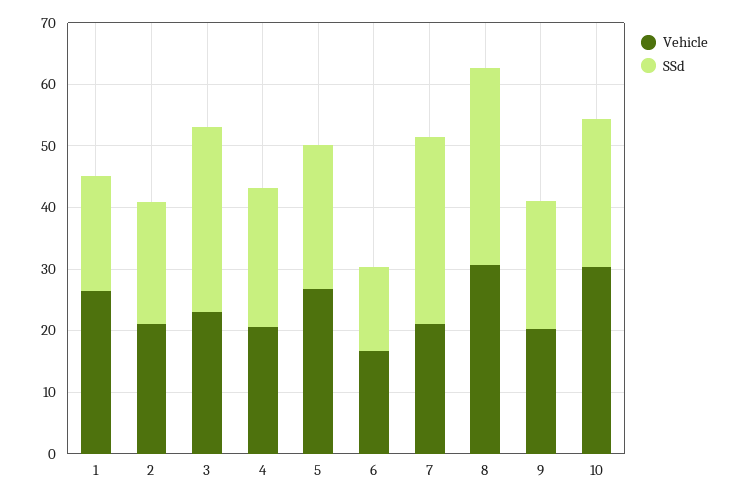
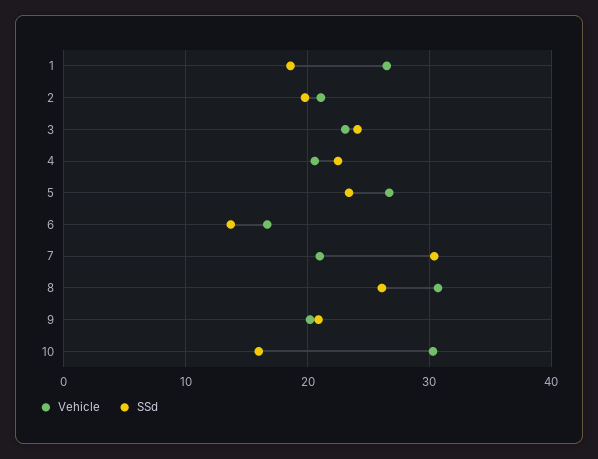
SSd, 3: 30 -> 24
SSd, 8: 32 -> 26
SSd, 10: 24 -> 16

